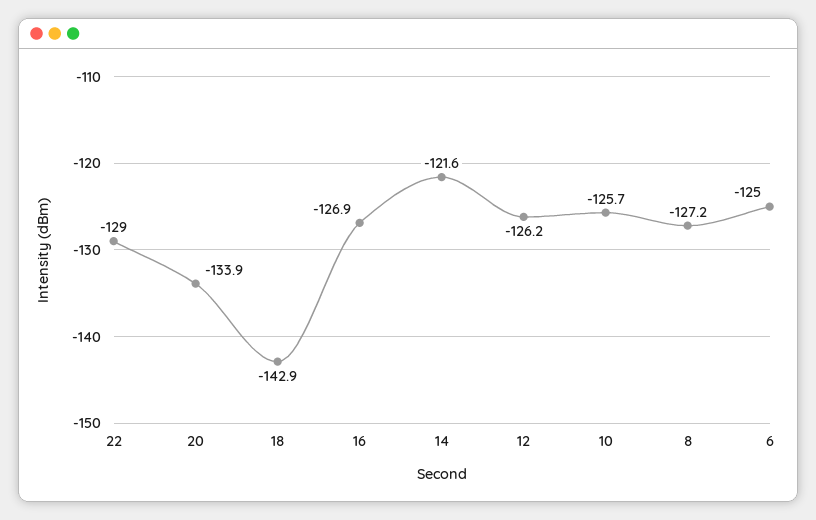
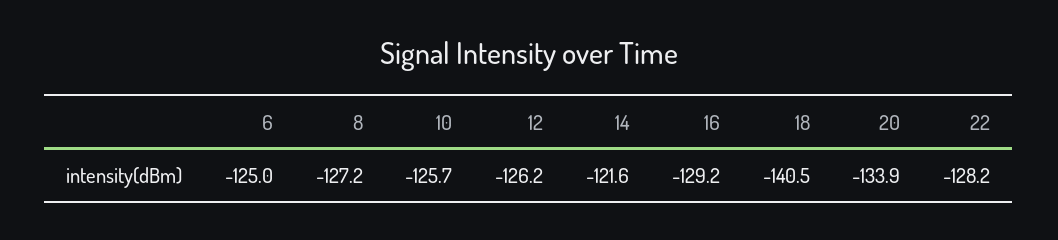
22: -129 -> -128.2
18: -142.9 -> -140.5
16: -126.9 -> -129.2

